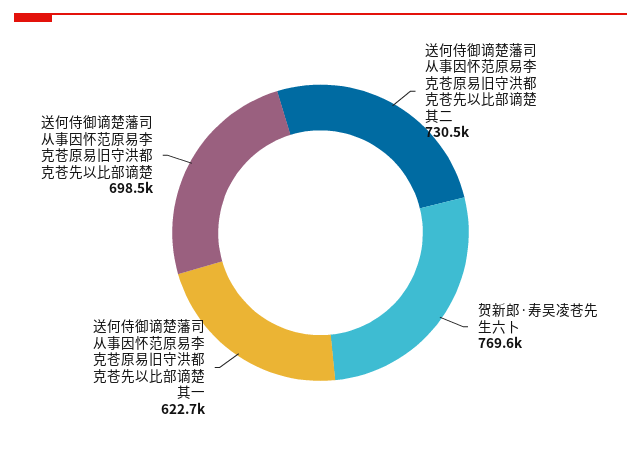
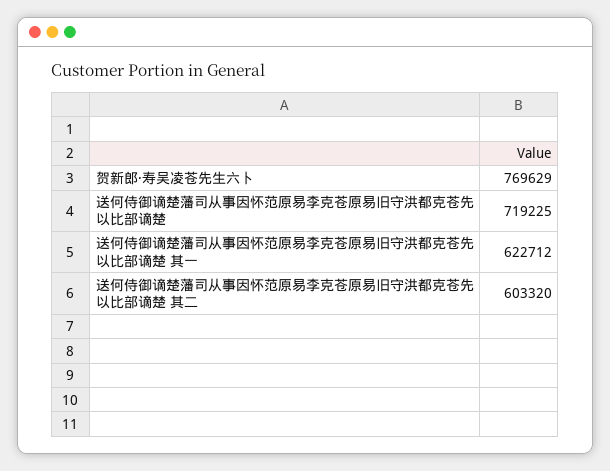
送何侍御谪楚藩司从事因怀范原易李克苍原易旧守洪都克苍先以比部谪楚 其二: 730500 -> 603320
送何侍御谪楚藩司从事因怀范原易李克苍原易旧守洪都克苍先以比部谪楚: 698500 -> 719225

